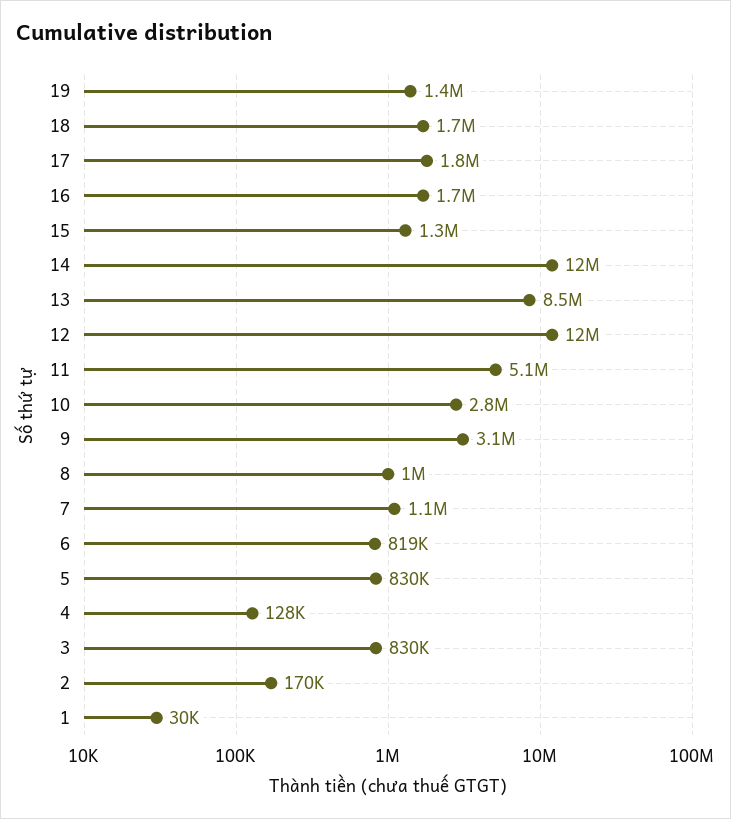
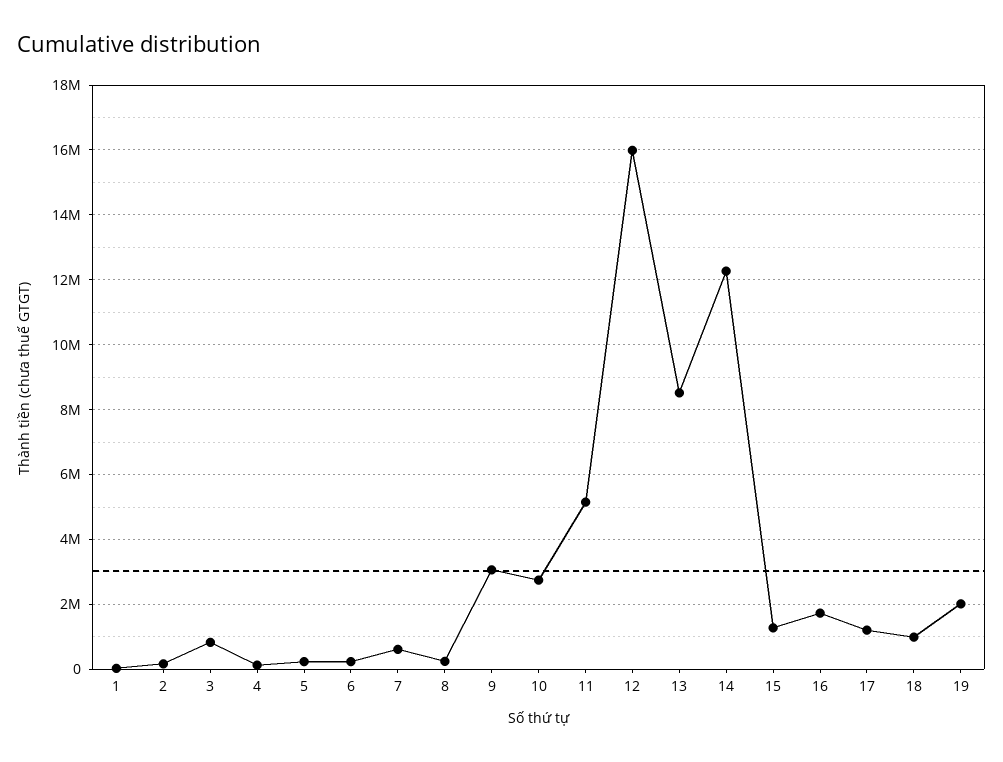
19: 1400000 -> 2000000
18: 1700000 -> 1000000
17: 1800000 -> 1200000
12: 12000000 -> 16000000
8: 1000000 -> 200000
7: 1100000 -> 600000
6: 819000 -> 200000
5: 830000 -> 200000

